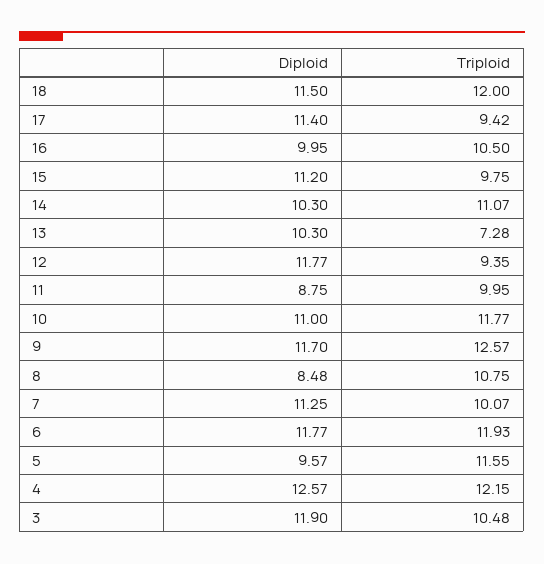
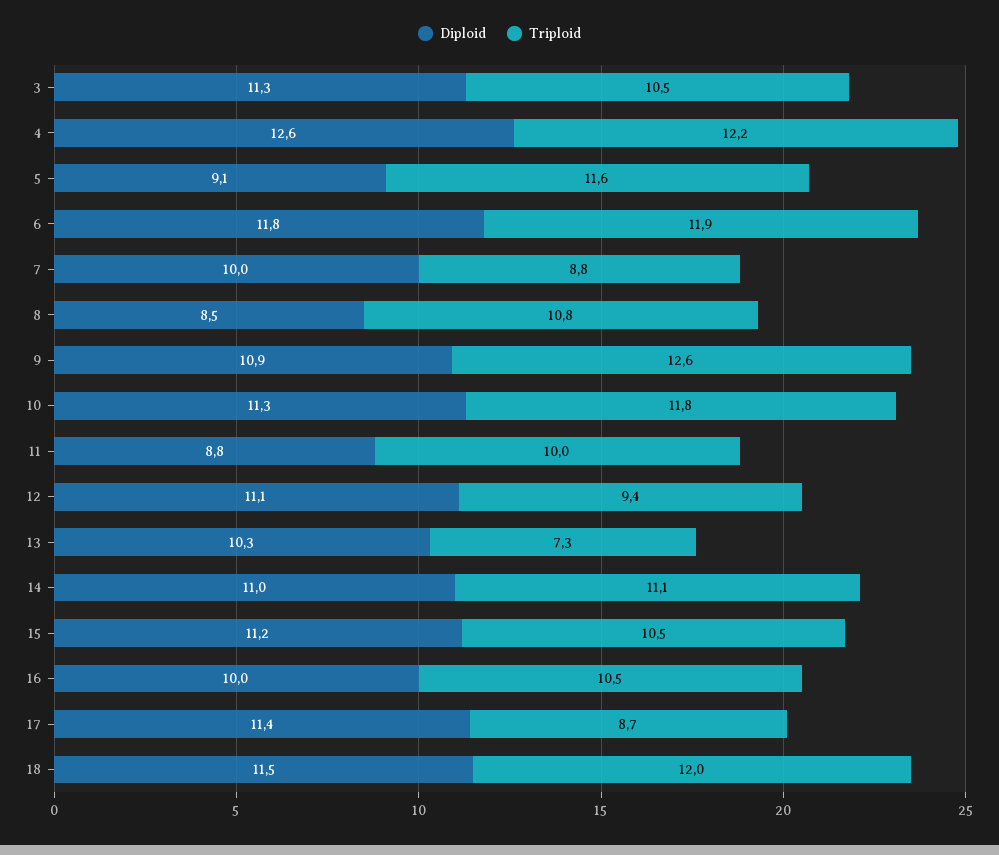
Triploid, 17: 9.42 -> 8.7
Triploid, 15: 9.75 -> 10.5
Diploid, 14: 10.3 -> 11
Diploid, 12: 11.77 -> 11.1
Diploid, 10: 11 -> 11.3
Diploid, 9: 11.7 -> 10.9
Diploid, 7: 11.25 -> 10
Triploid, 7: 10.07 -> 8.8
Diploid, 5: 9.57 -> 9.1
Diploid, 3: 11.9 -> 11.3

